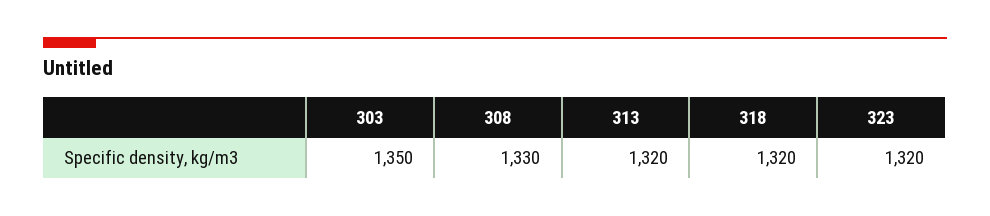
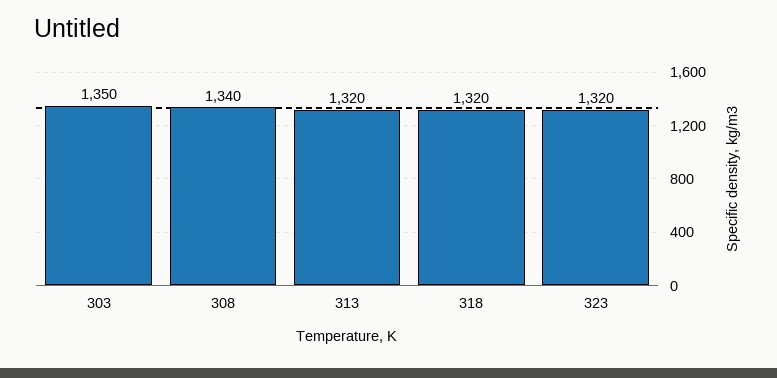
308: 1330 -> 1340

